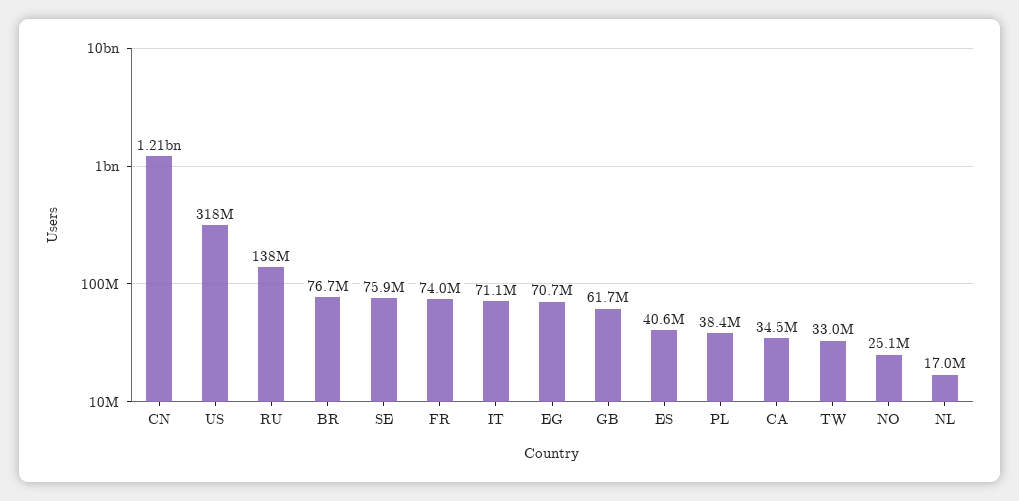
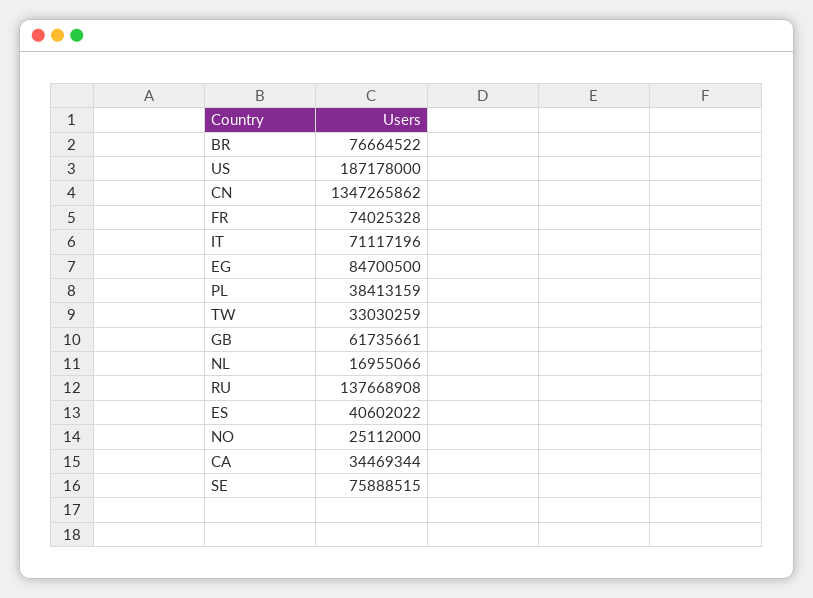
CN: 1210000000 -> 1347265862
US: 318000000 -> 187178000
EG: 70700000 -> 84700500

